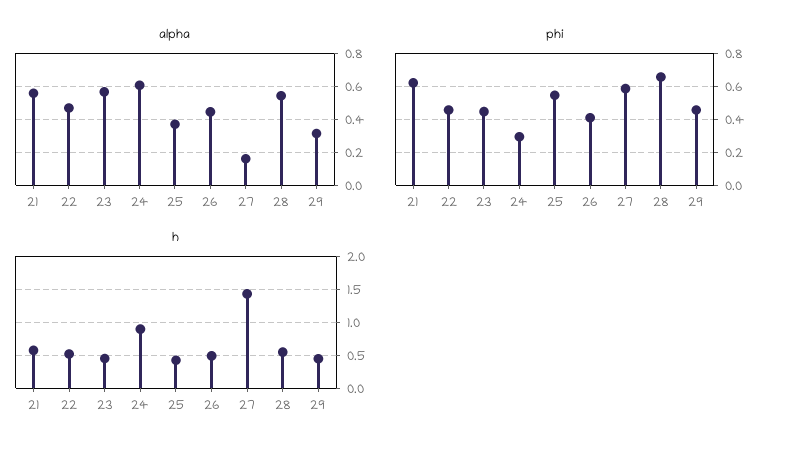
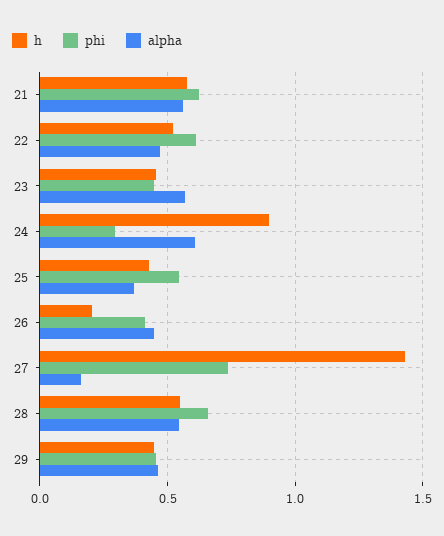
alpha, 29: 0.3 -> 0.45
phi, 22: 0.45 -> 0.6
phi, 27: 0.6 -> 0.75
h, 26: 0.5 -> 0.2

